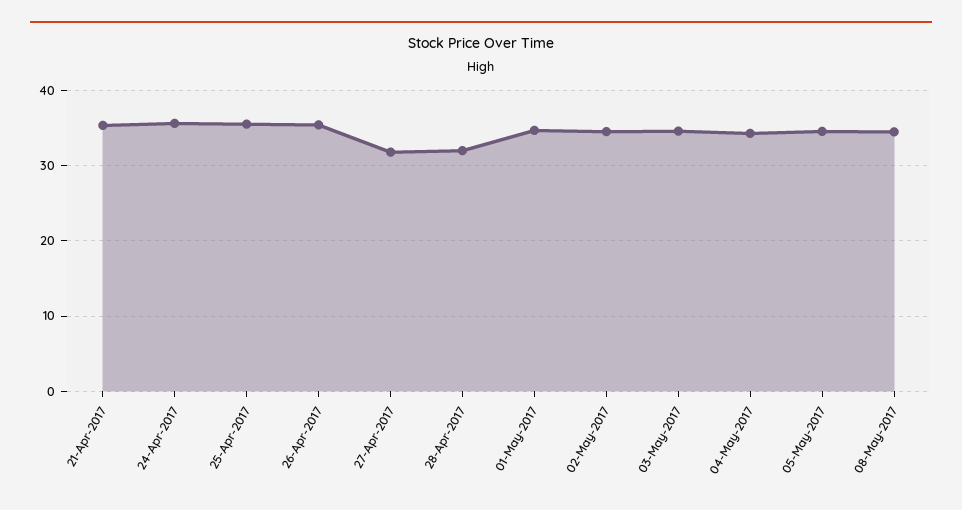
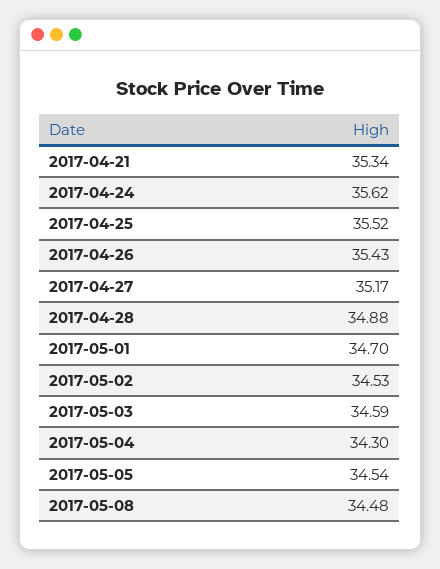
27-Apr-2017: 32 -> 35.17
28-Apr-2017: 32 -> 34.88

